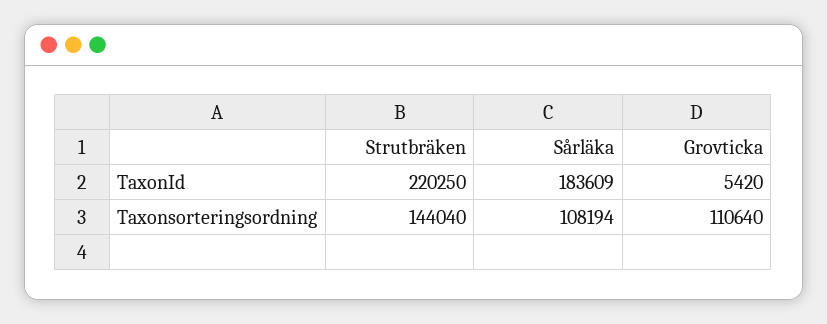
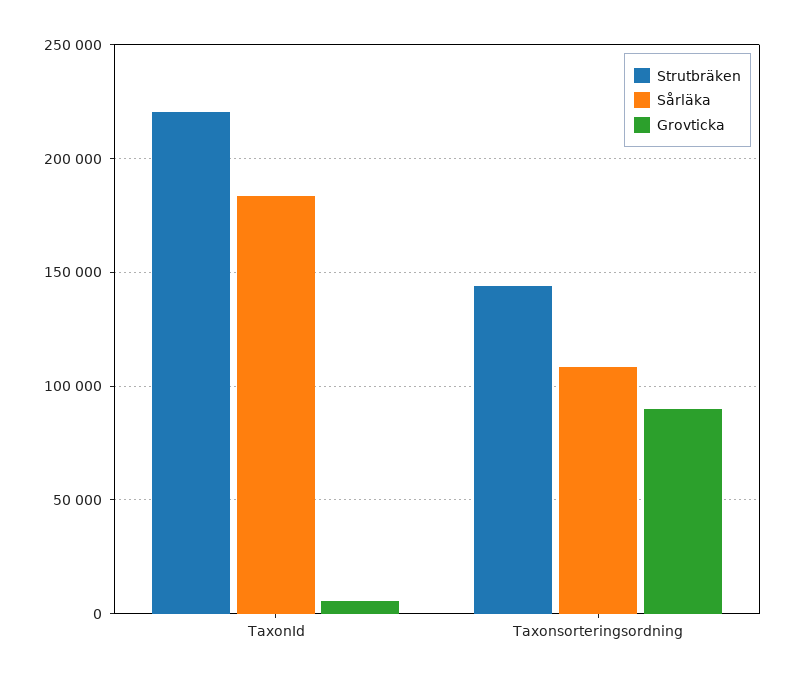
Grovticka, Taxonsorteringsordning: 110640 -> 90000

